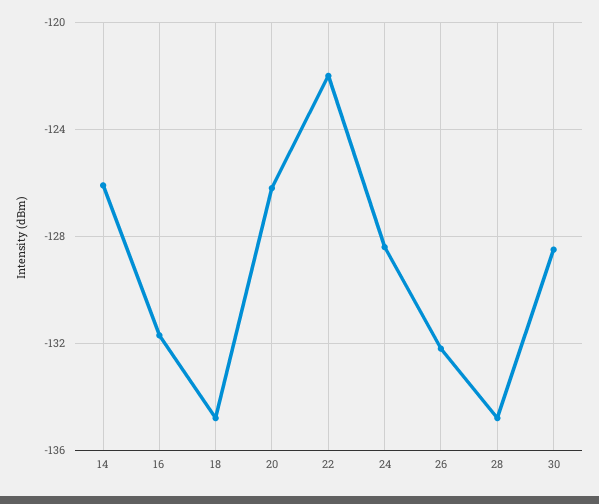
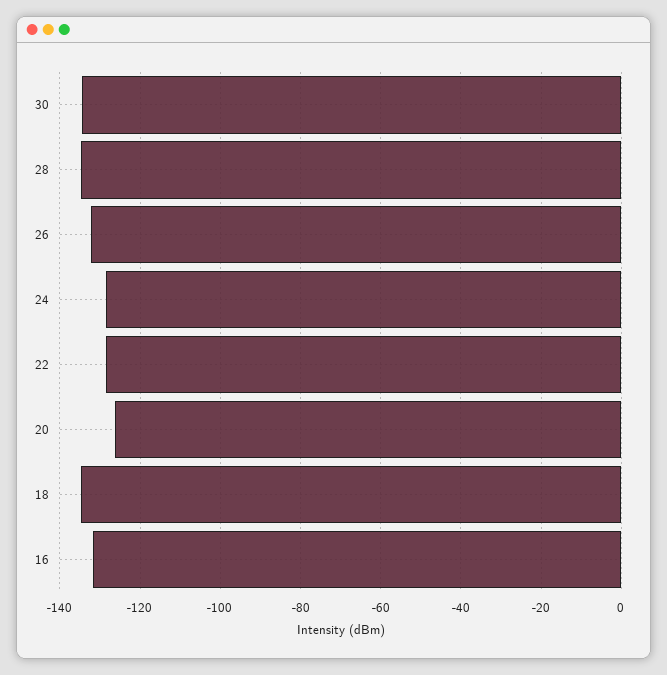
14: -126 -> none
22: -122 -> -128
30: -128.5 -> -134

